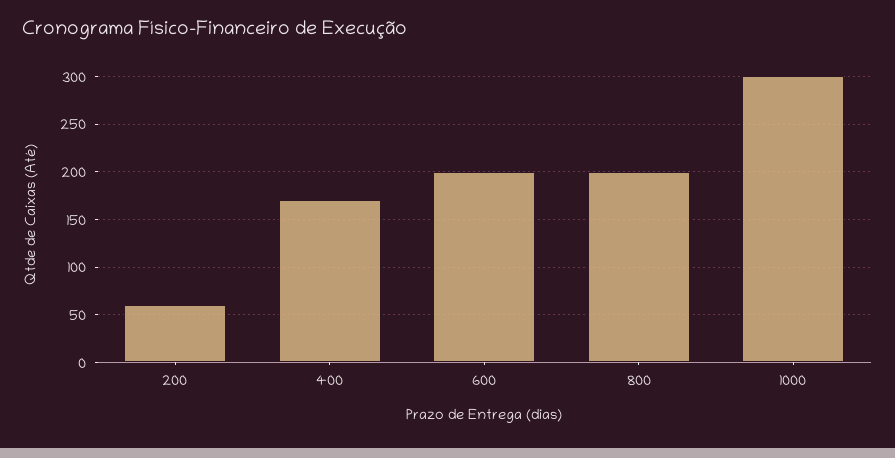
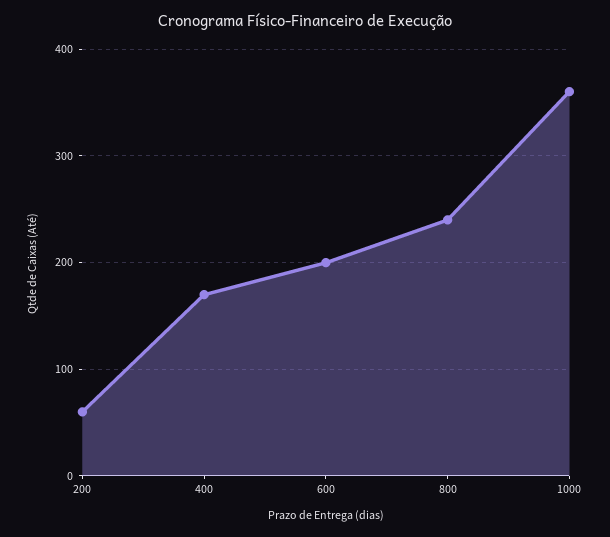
800: 200 -> 240
1000: 300 -> 360

